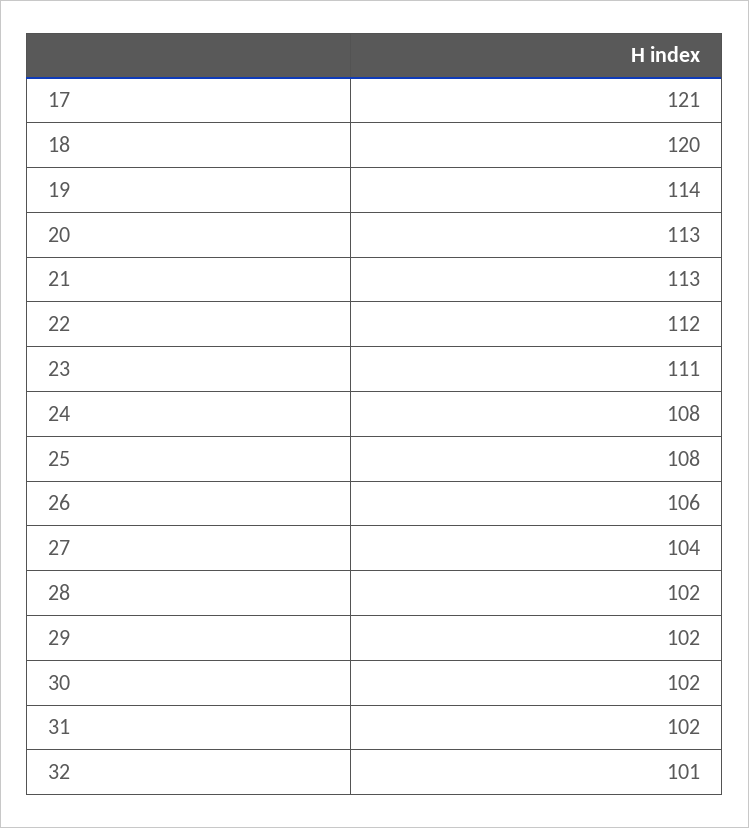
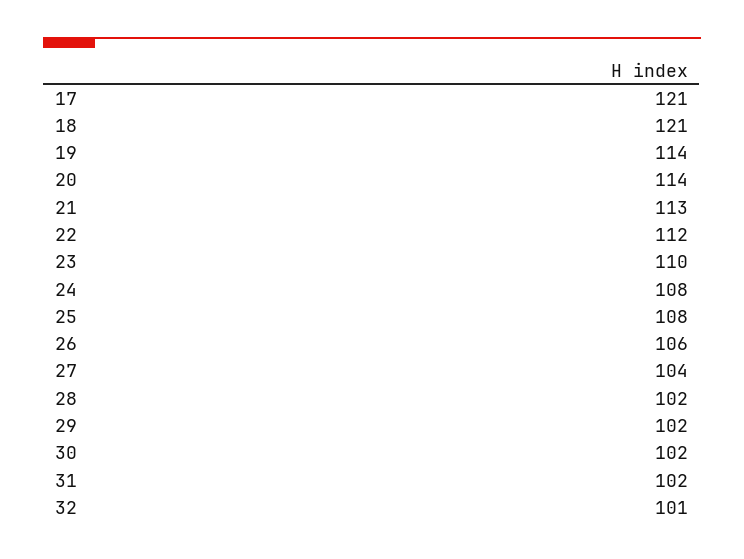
18: 120 -> 121
20: 113 -> 114
23: 111 -> 110

